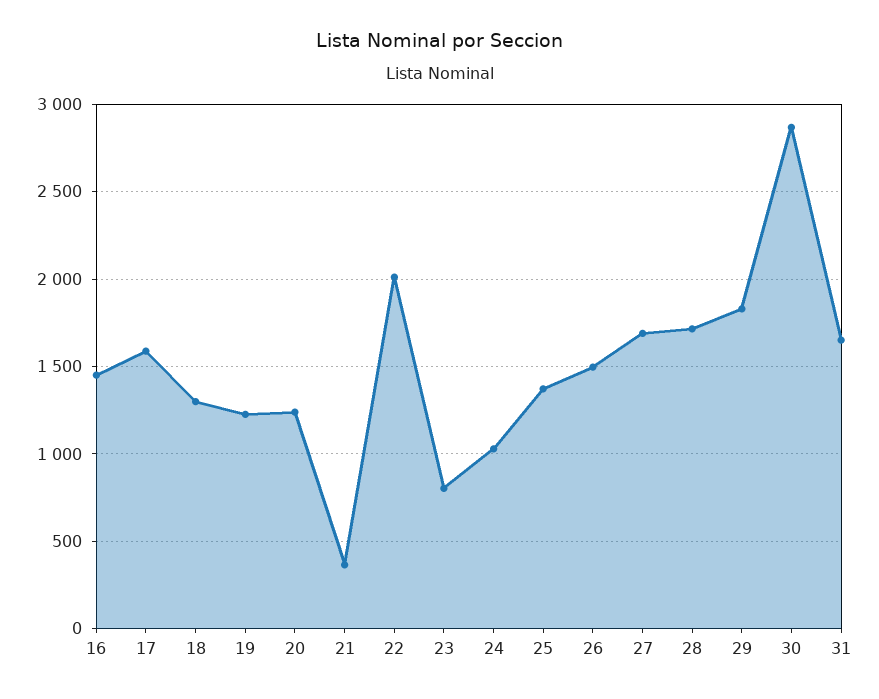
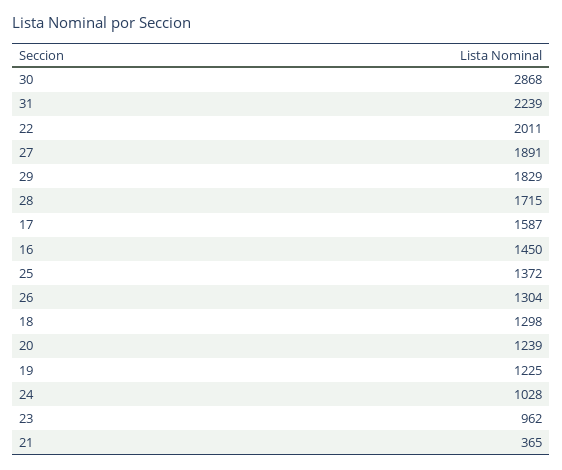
23: 800 -> 962
26: 1500 -> 1304
27: 1700 -> 1891
31: 1650 -> 2239

